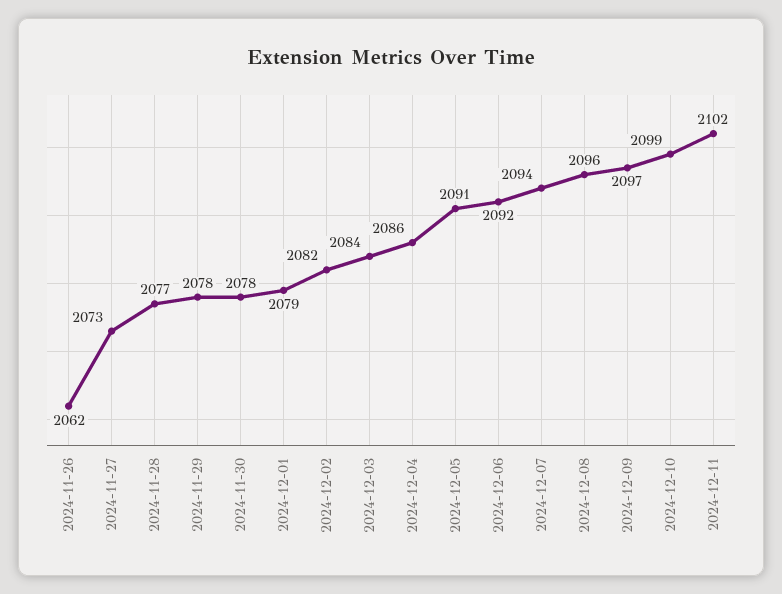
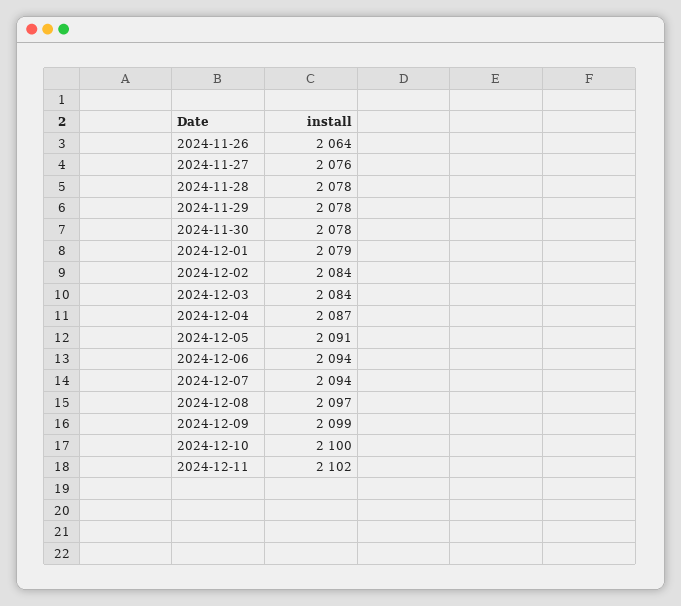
2024-11-26: 2062 -> 2064
2024-11-27: 2073 -> 2076
2024-11-28: 2077 -> 2078
2024-12-02: 2082 -> 2084
2024-12-04: 2086 -> 2087
2024-12-06: 2092 -> 2094
2024-12-08: 2096 -> 2097
2024-12-09: 2097 -> 2099
2024-12-10: 2099 -> 2100

